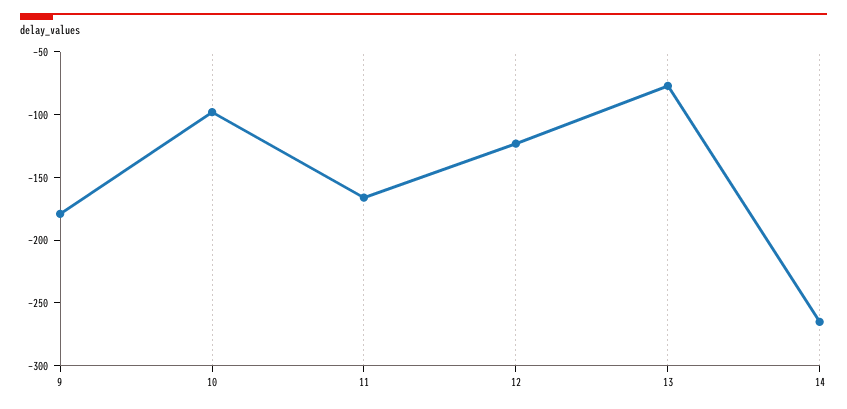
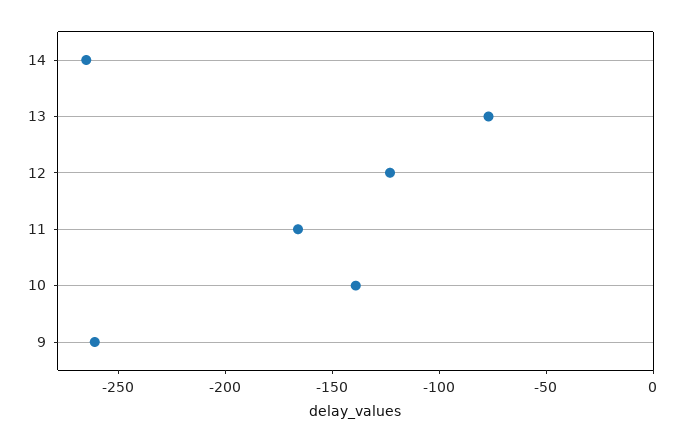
9: -180 -> -260
10: -100 -> -140

